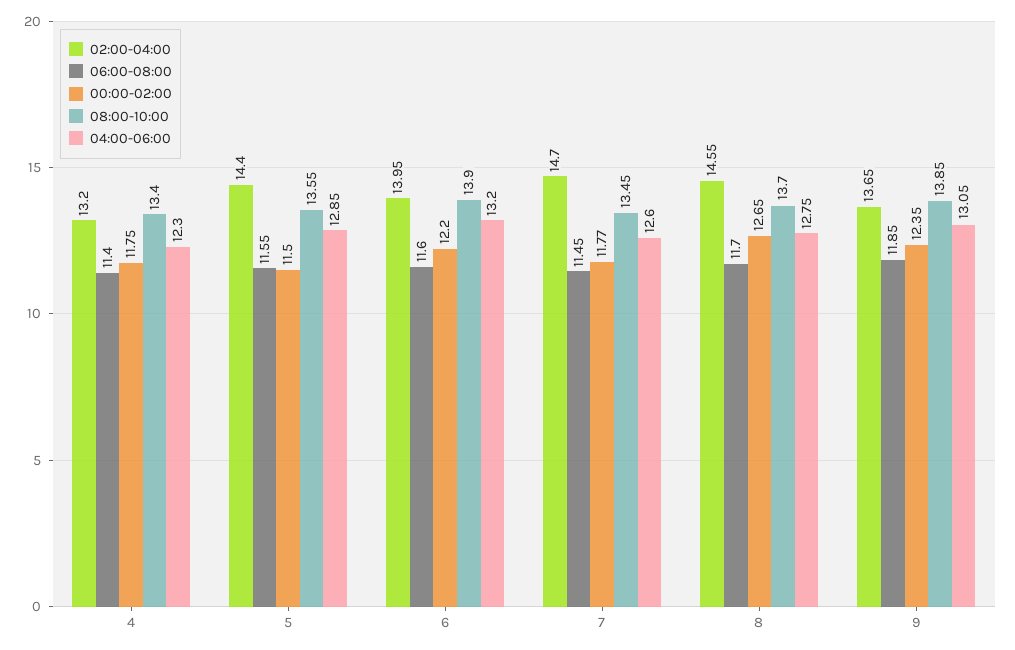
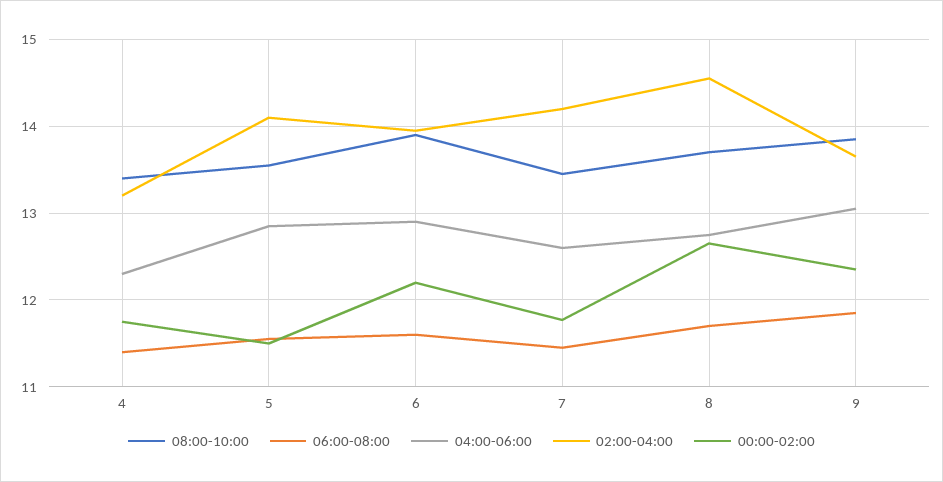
02:00-04:00, 5: 14.4 -> 14.1
04:00-06:00, 6: 13.2 -> 12.9
02:00-04:00, 7: 14.7 -> 14.2

